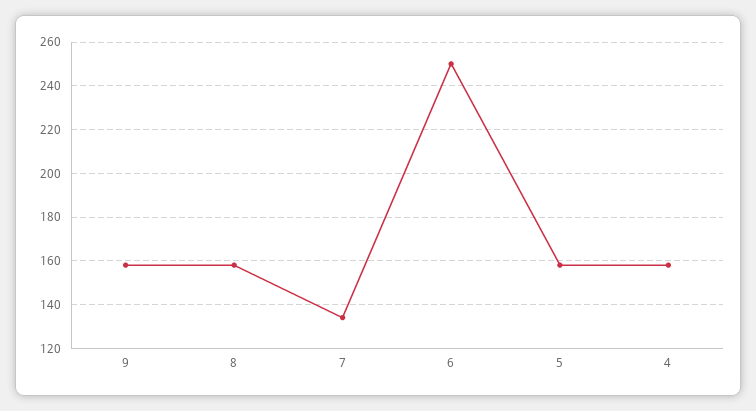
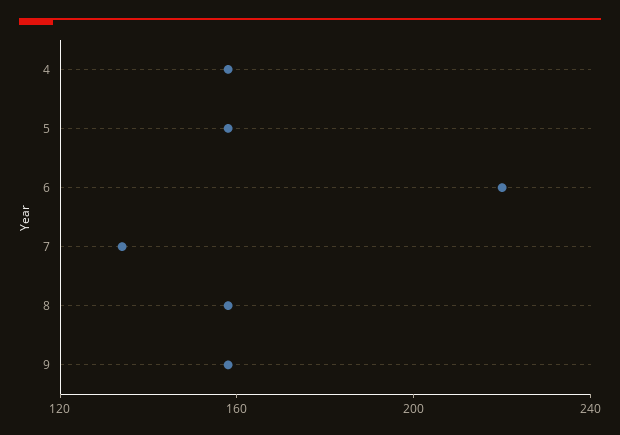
6: 250 -> 220

